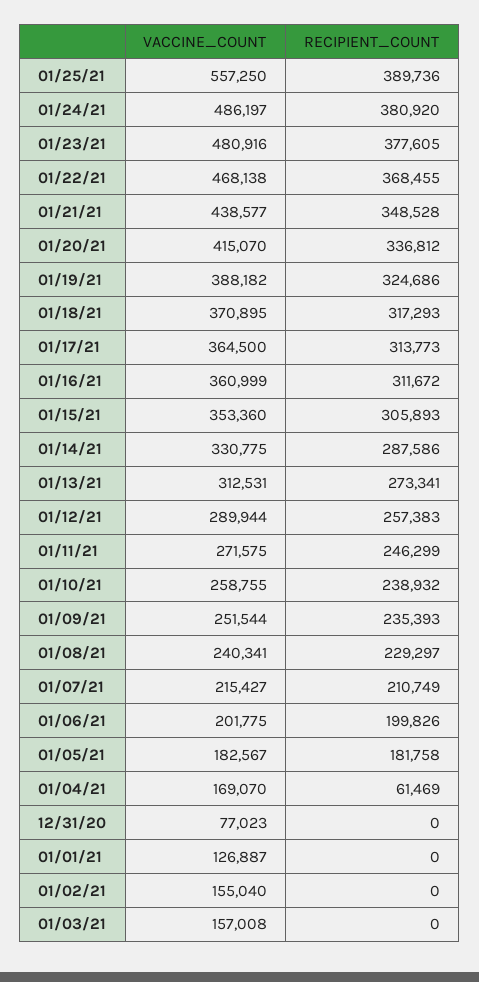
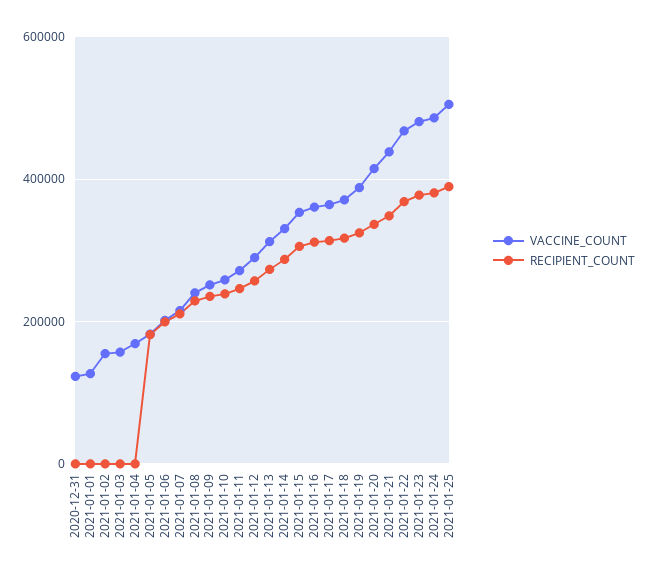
VACCINE_COUNT, 01/25/21: 557250 -> 500000
RECIPIENT_COUNT, 01/04/21: 61469 -> 0
VACCINE_COUNT, 12/31/20: 77023 -> 120000

